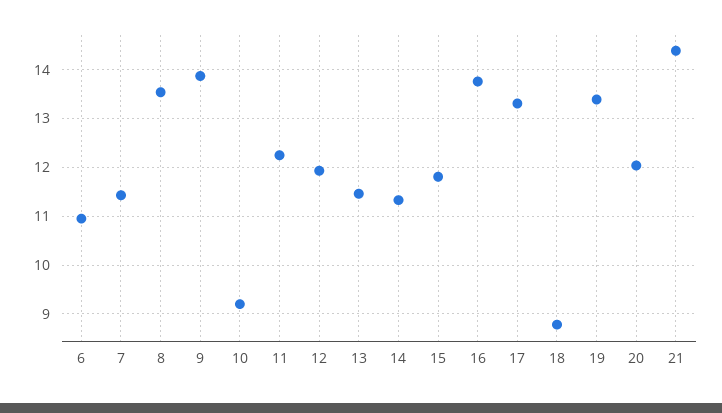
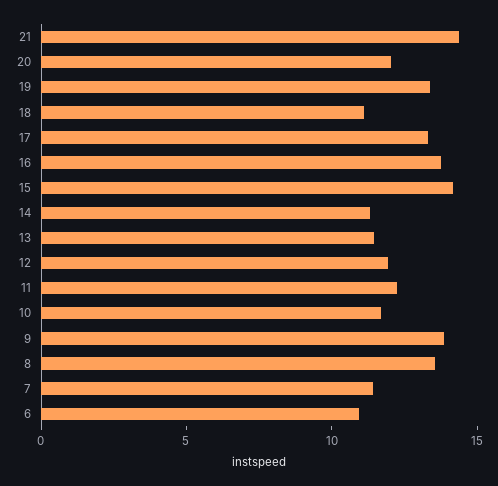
10: 9.2 -> 12
15: 11.8 -> 14
18: 8.8 -> 11

